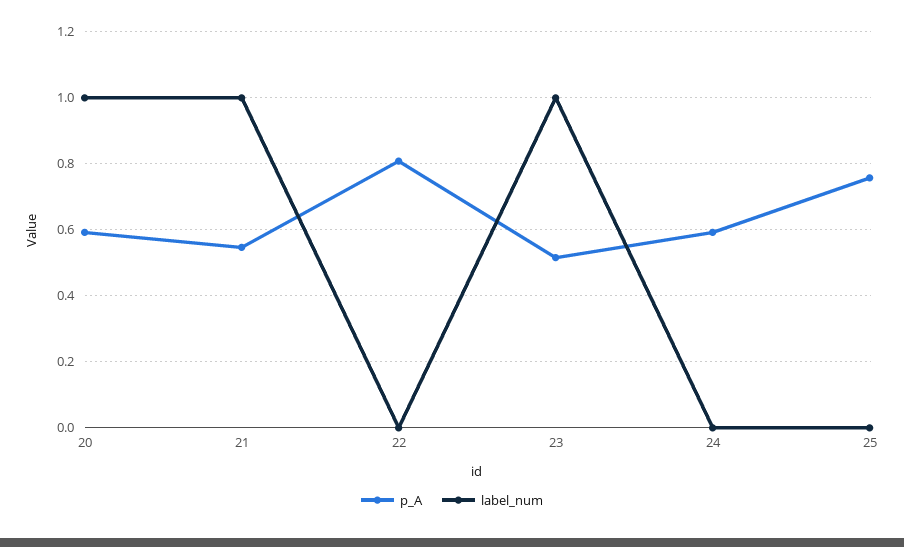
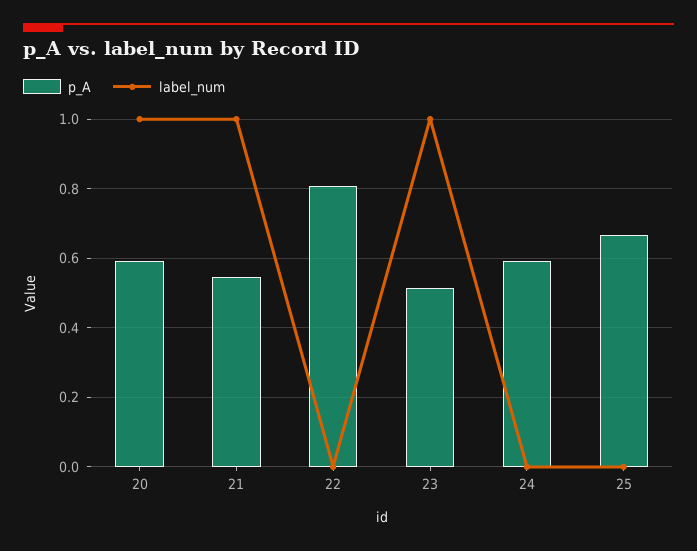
p_A, 25: 0.76 -> 0.66

